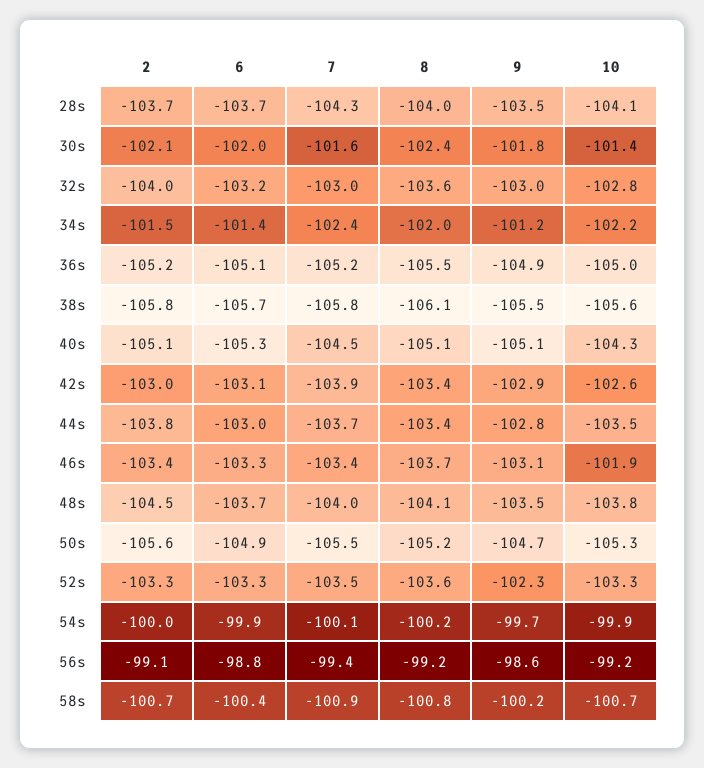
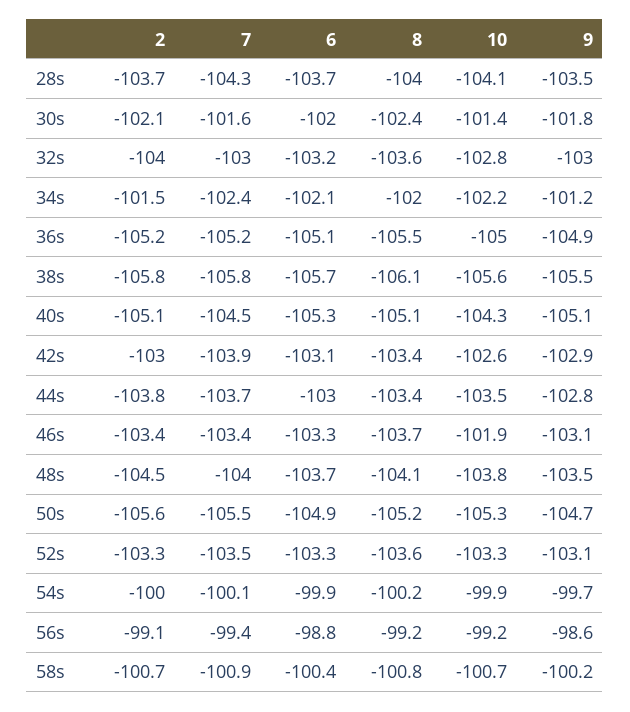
6, 34s: -101.4 -> -102.1
9, 52s: -102.3 -> -103.1

